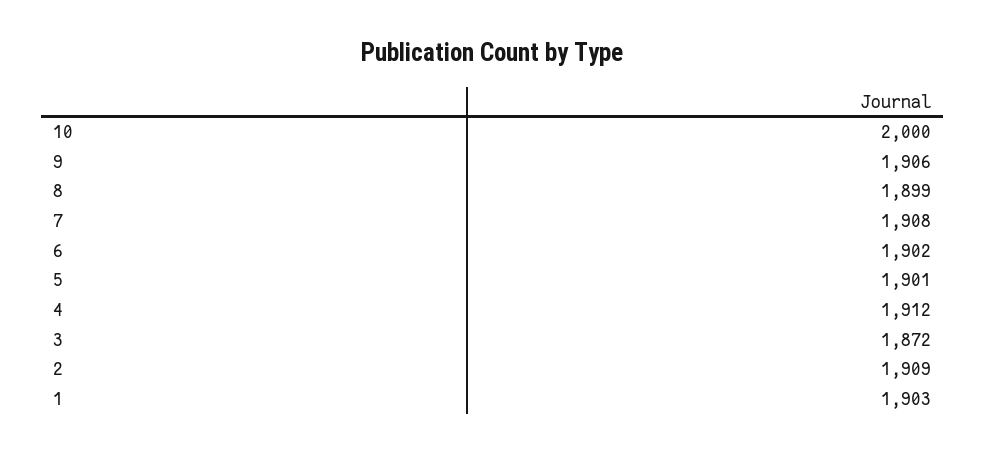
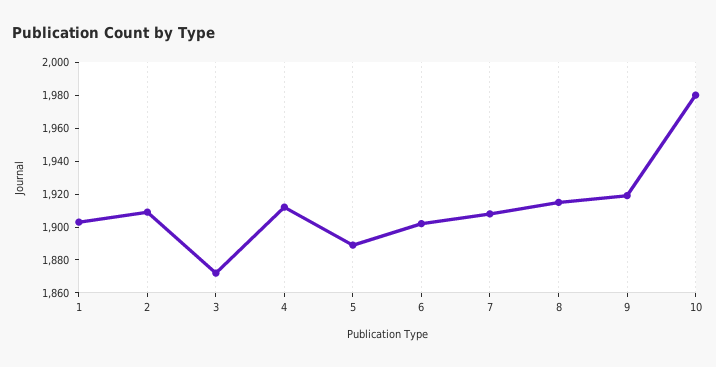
10: 2000 -> 1980
9: 1906 -> 1920
8: 1899 -> 1915
5: 1901 -> 1890

